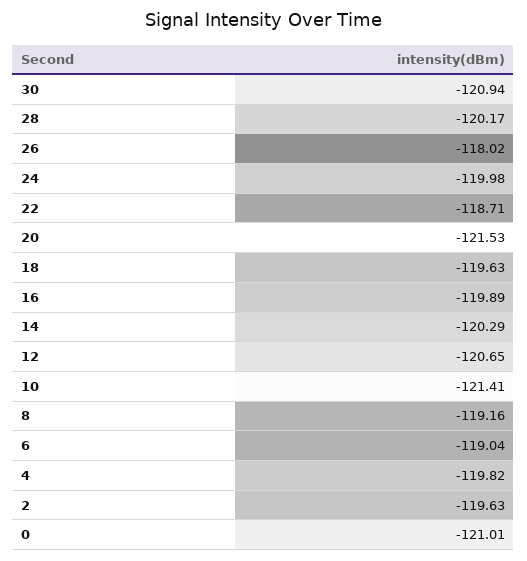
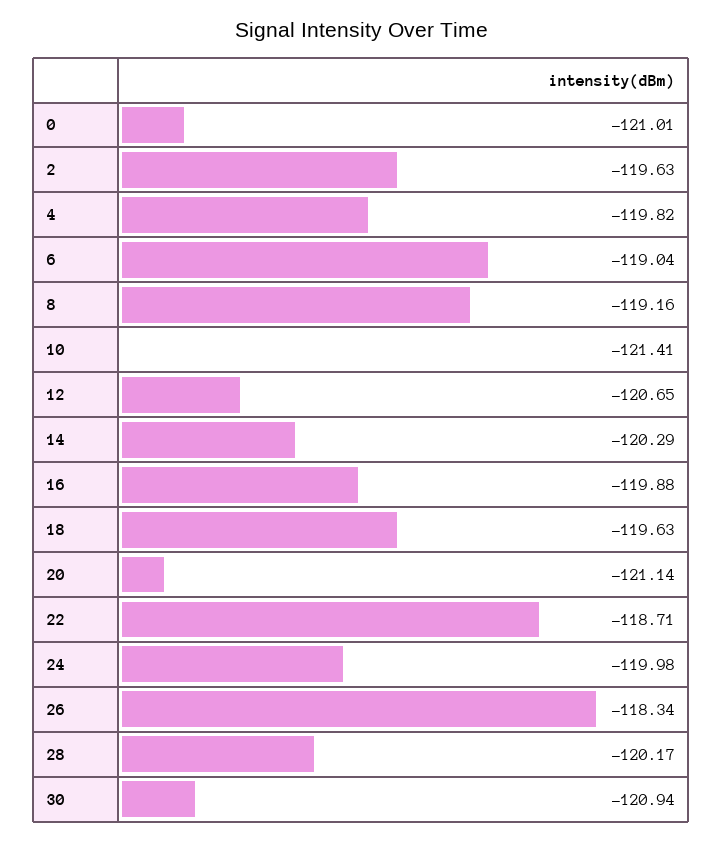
26: -118.02 -> -118.34
20: -121.53 -> -121.14
16: -119.89 -> -119.88

